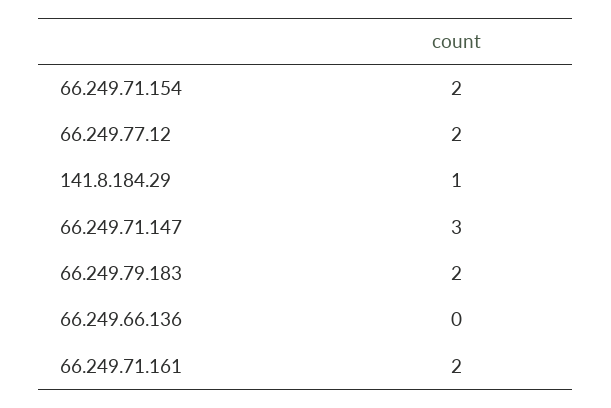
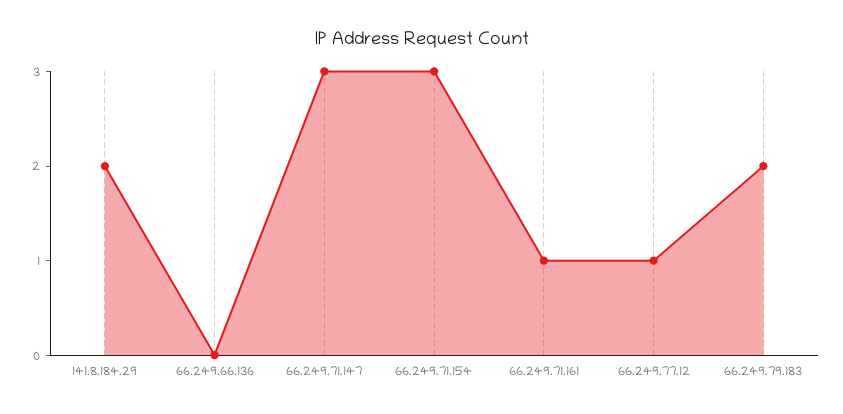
66.249.71.154: 2 -> 3
66.249.77.12: 2 -> 1
141.8.184.29: 1 -> 2
66.249.71.161: 2 -> 1

